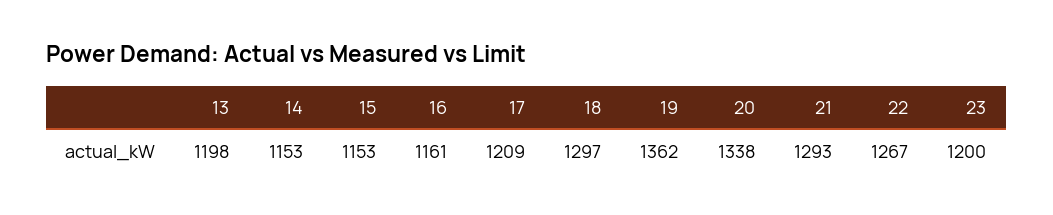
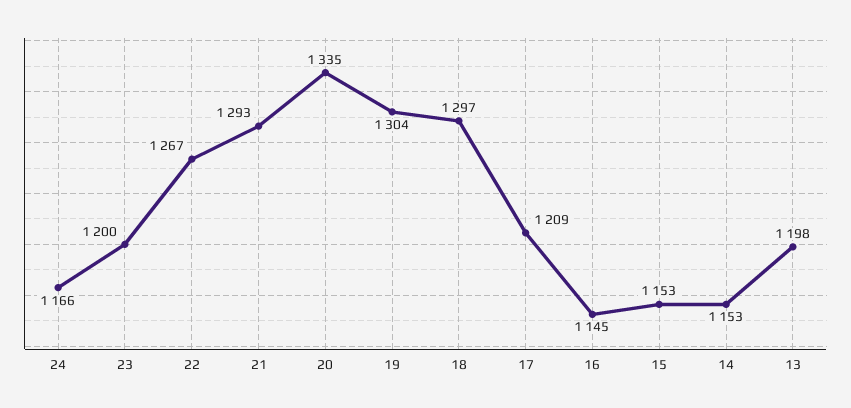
16: 1161 -> 1145
19: 1362 -> 1304
20: 1338 -> 1335
24: none -> 1166

